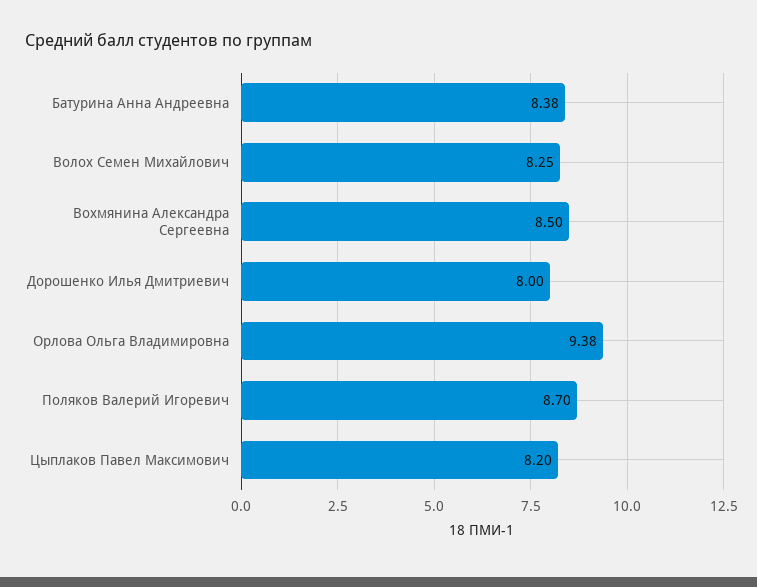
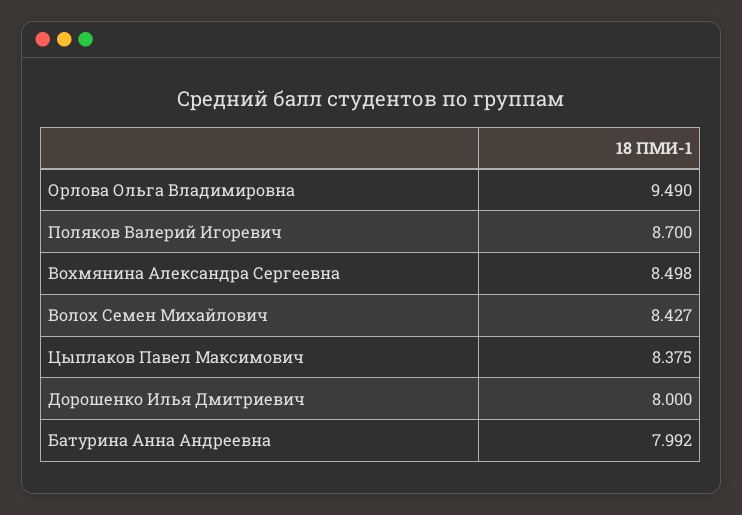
Батурина Анна Андреевна: 8.38 -> 7.992
Волох Семен Михайлович: 8.25 -> 8.427
Орлова Ольга Владимировна: 9.38 -> 9.49
Цыплаков Павел Максимович: 8.2 -> 8.375

